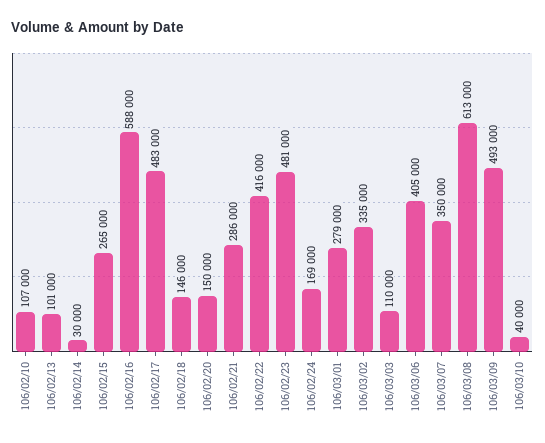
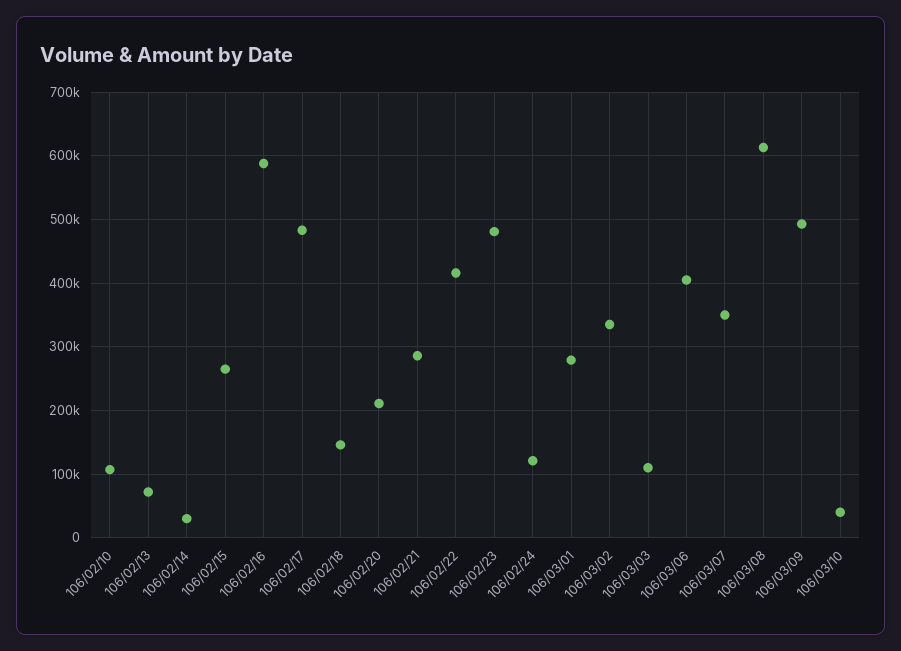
106/02/13: 101000 -> 70000
106/02/20: 150000 -> 210000
106/02/24: 169000 -> 120000

